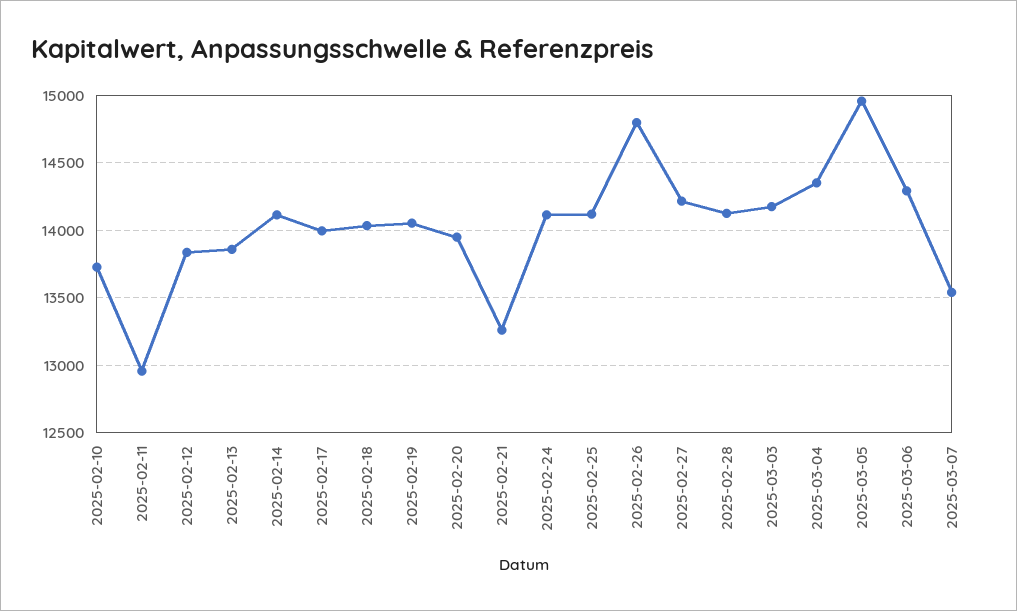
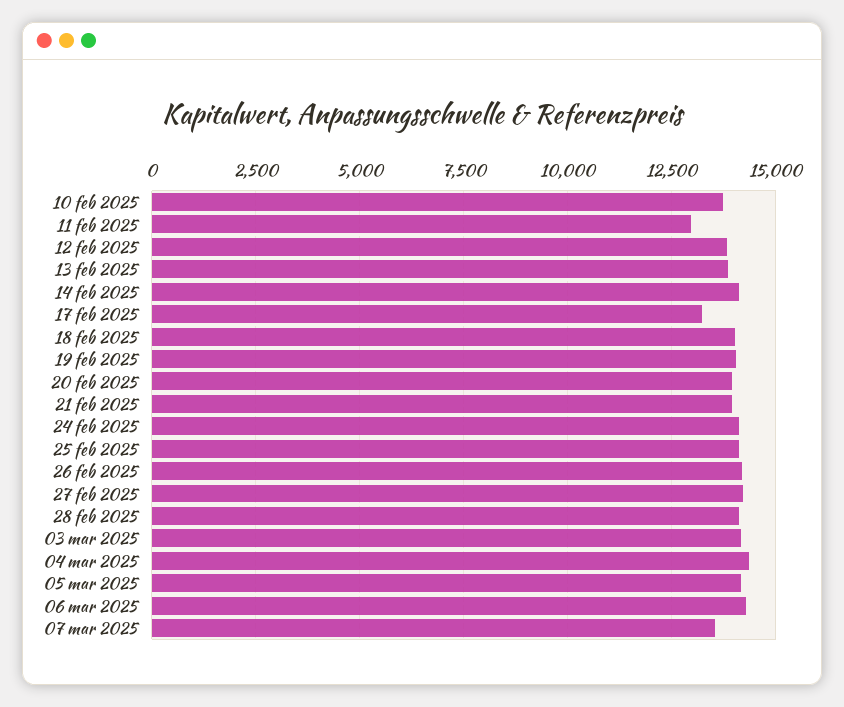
2025-02-17: 14000 -> 13250
2025-02-21: 13250 -> 14000
2025-02-26: 14800 -> 14250
2025-03-05: 14950 -> 14250

